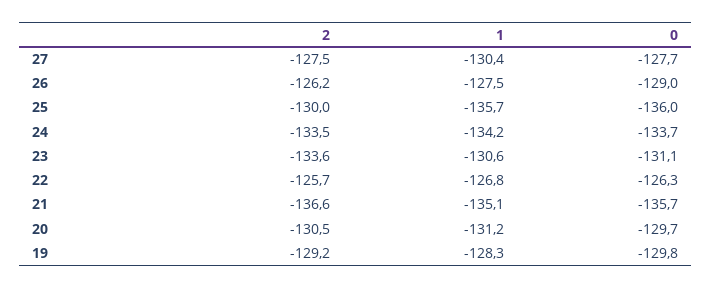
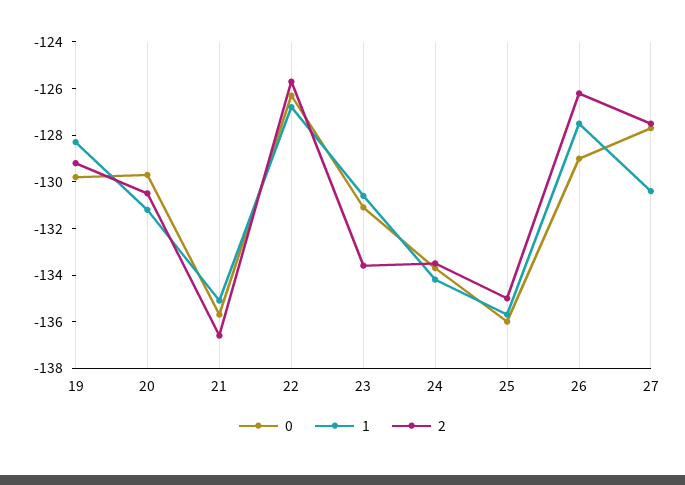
2, 25: -130 -> -135

